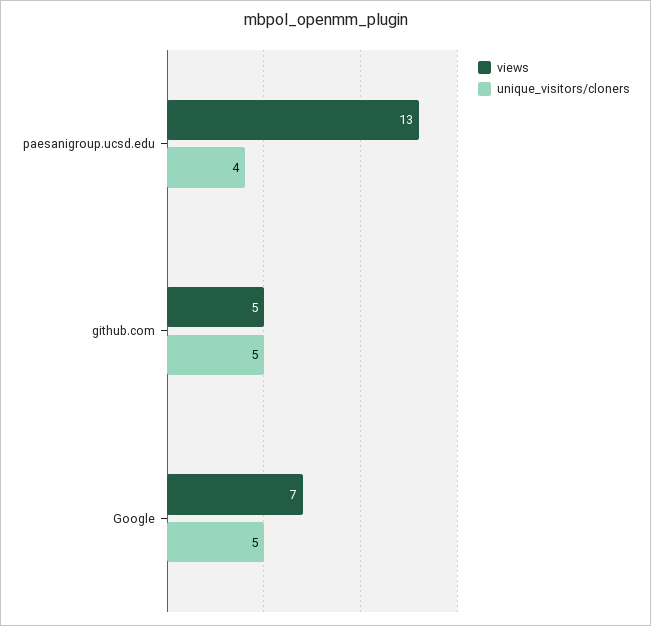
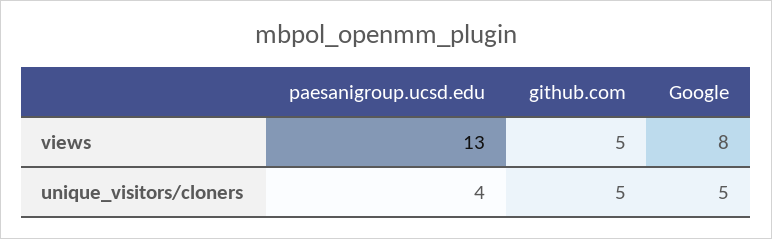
views, Google: 7 -> 8

